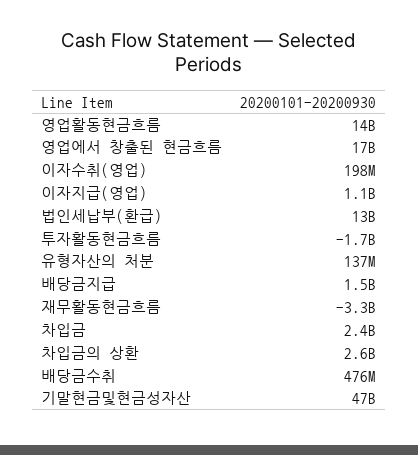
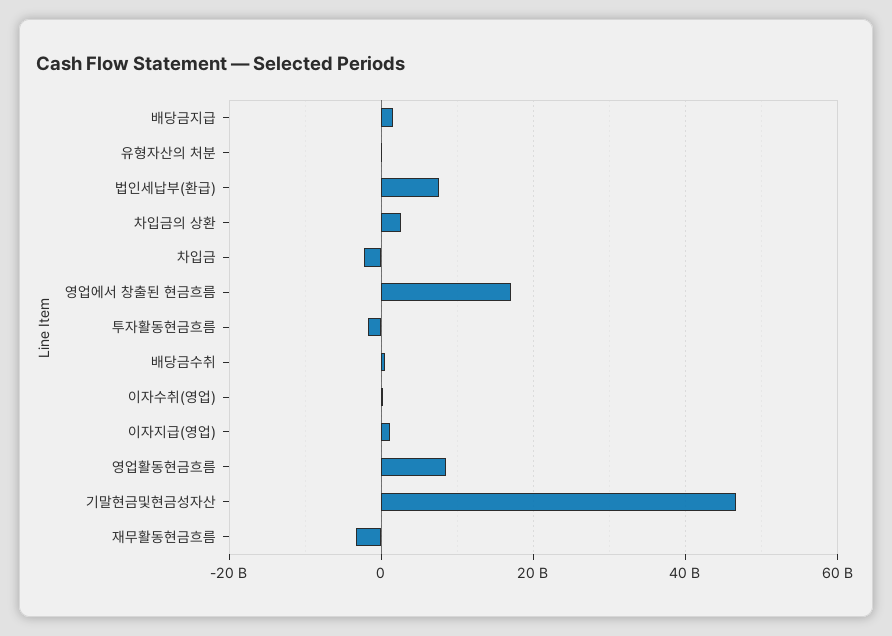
영업활동현금흐름: 14000000000 -> 8000000000
법인세납부(환급): 13000000000 -> 8000000000
차입금: 2400000000 -> -2000000000

